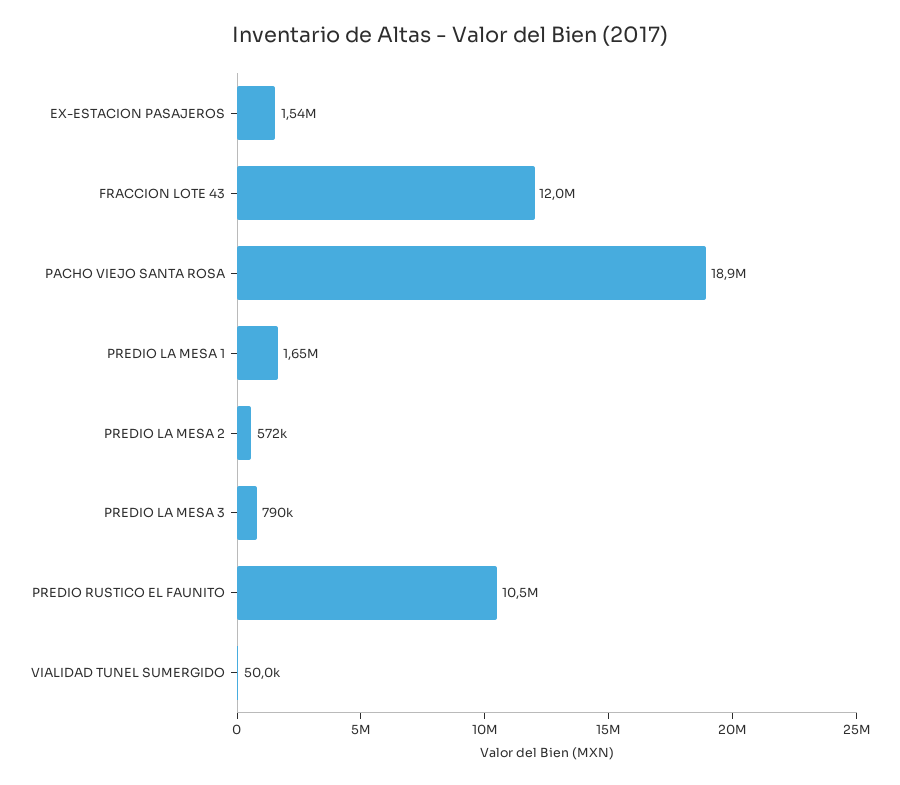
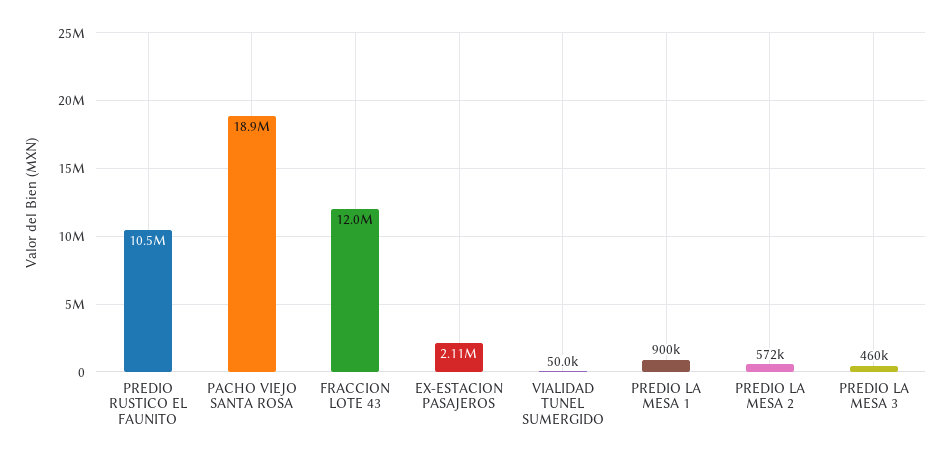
EX-ESTACION PASAJEROS: 1540000 -> 2110000
PREDIO LA MESA 1: 1650000 -> 900000
PREDIO LA MESA 3: 790000 -> 460000

